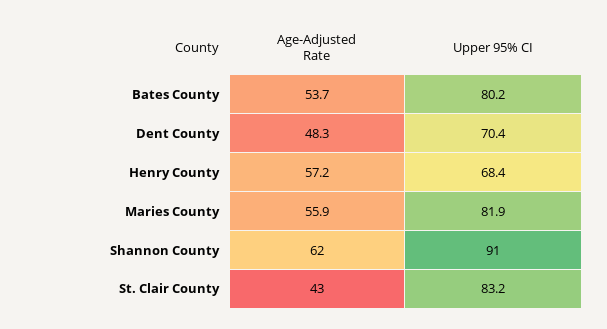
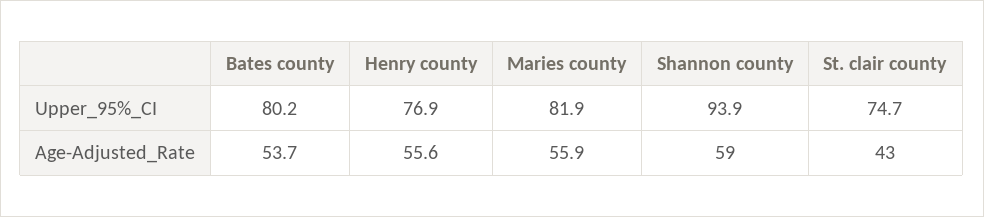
Age-Adjusted Rate, Dent County: 48.3 -> none
Upper 95% CI, Dent County: 70.4 -> none
Age-Adjusted Rate, Henry County: 57.2 -> 55.6
Upper 95% CI, Henry County: 68.4 -> 76.9
Age-Adjusted Rate, Shannon County: 62 -> 59
Upper 95% CI, Shannon County: 91 -> 93.9
Upper 95% CI, St. Clair County: 83.2 -> 74.7

